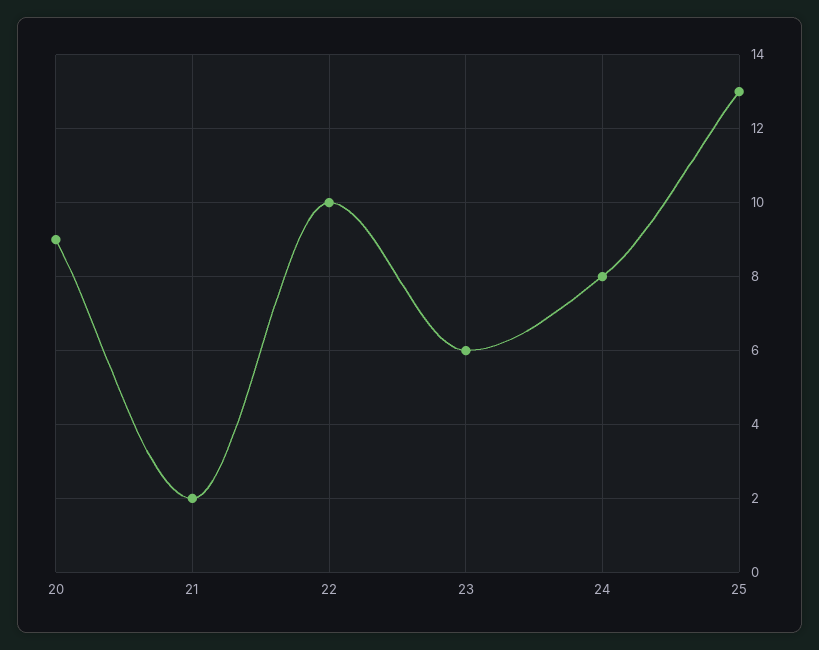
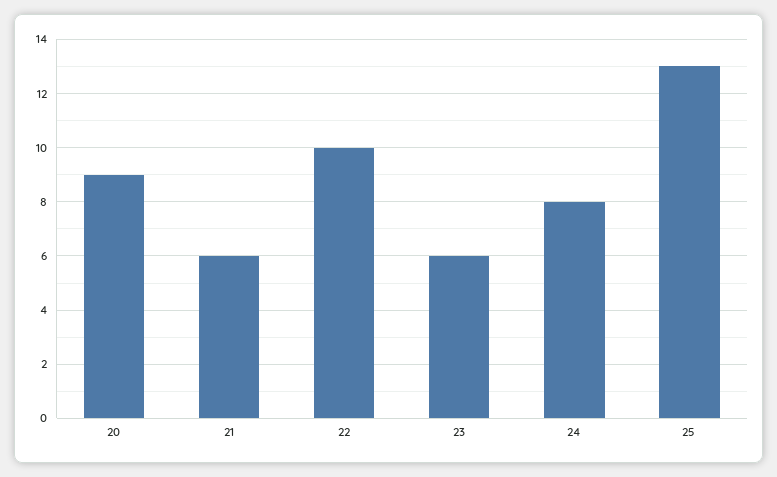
21: 2 -> 6

